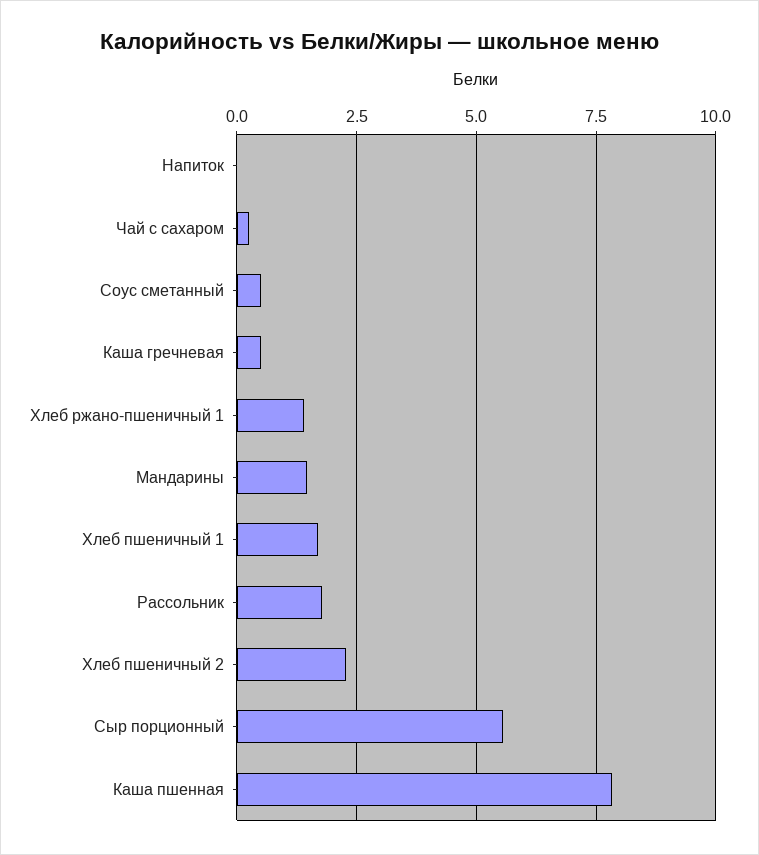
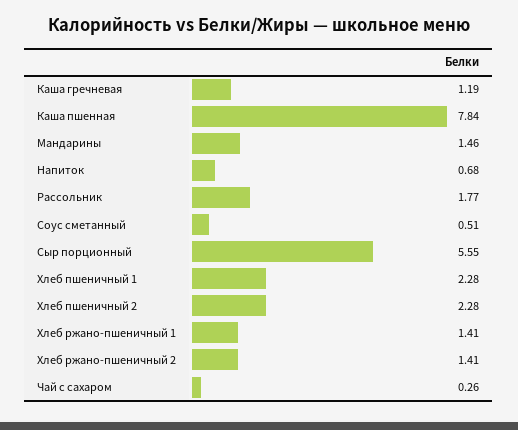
Напиток: 0 -> 0.68
Каша гречневая: 0.5 -> 1.19
Хлеб пшеничный 1: 1.75 -> 2.28
Хлеб ржано-пшеничный 2: none -> 1.41

